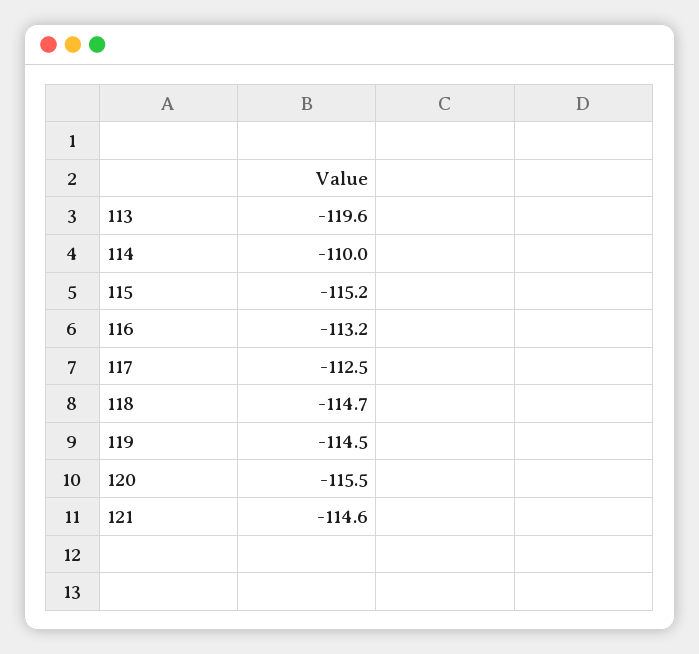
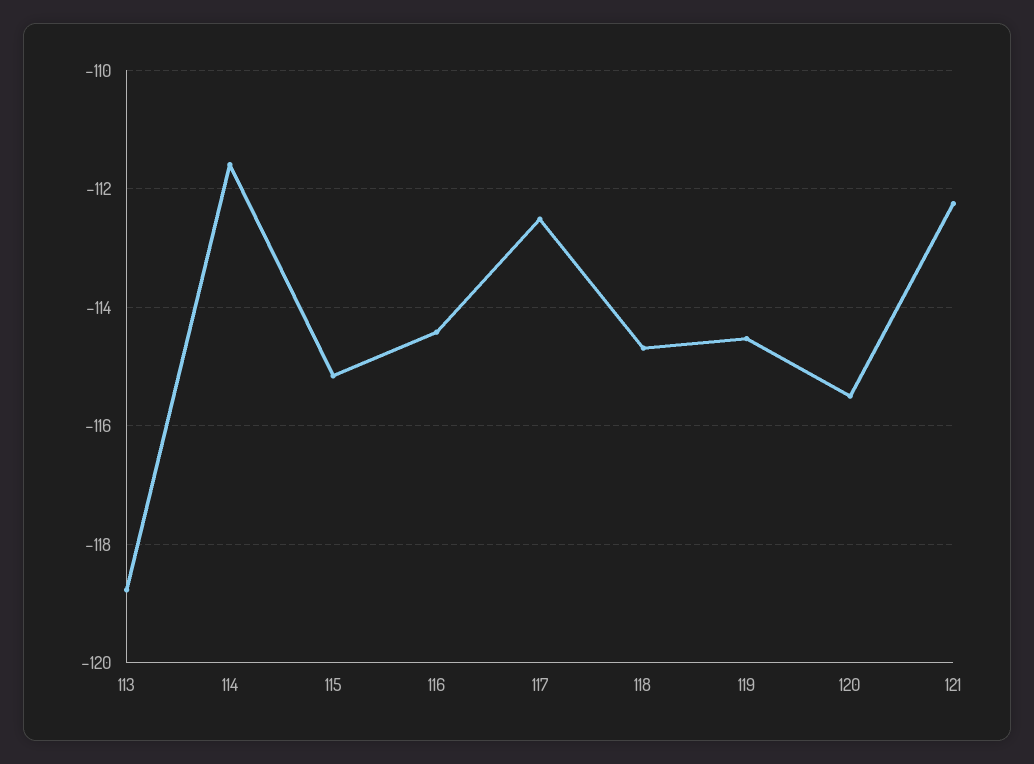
113: -119.6 -> -118.8
114: -110 -> -111.6
116: -113.2 -> -114.4
121: -114.6 -> -112.2

